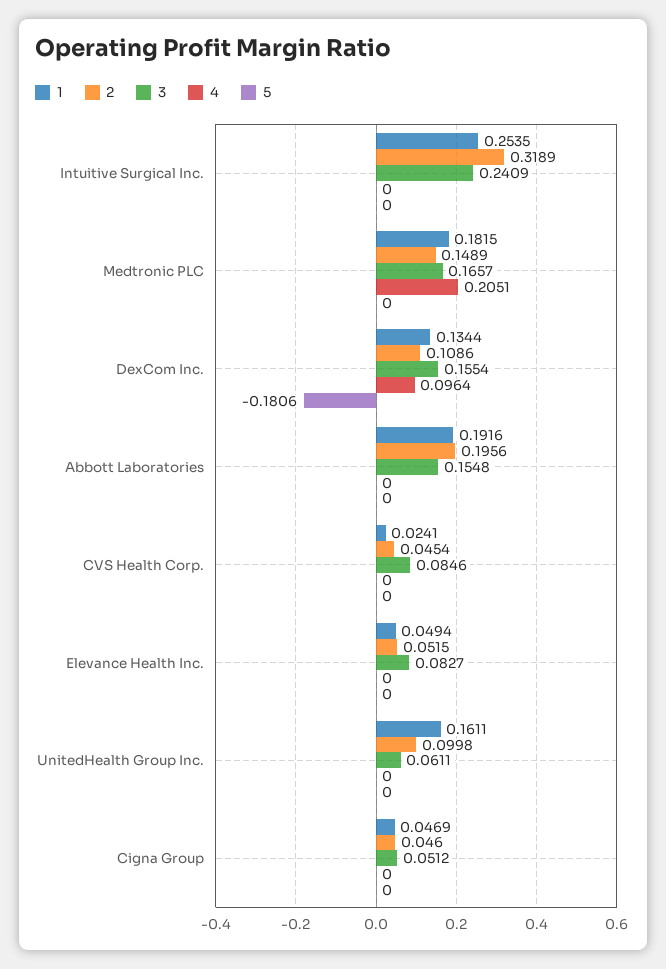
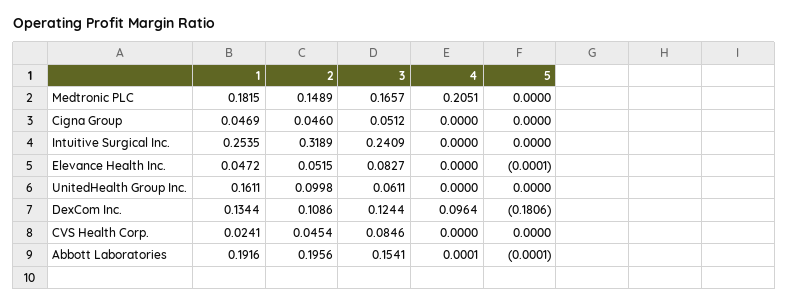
3, DexCom Inc.: 0.1554 -> 0.1244
3, Abbott Laboratories: 0.1548 -> 0.1541
4, Abbott Laboratories: 0 -> 0.0001
5, Abbott Laboratories: 0 -> -0.0001
1, Elevance Health Inc.: 0.0494 -> 0.0472
5, Elevance Health Inc.: 0 -> -0.0001

